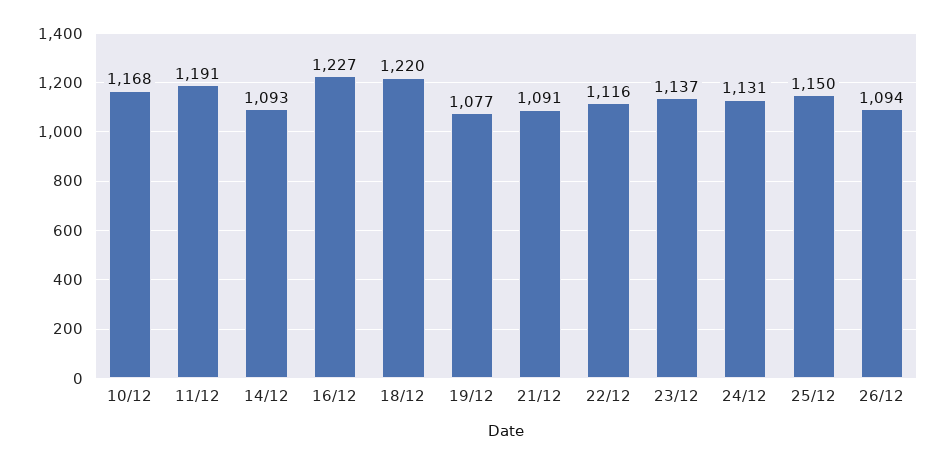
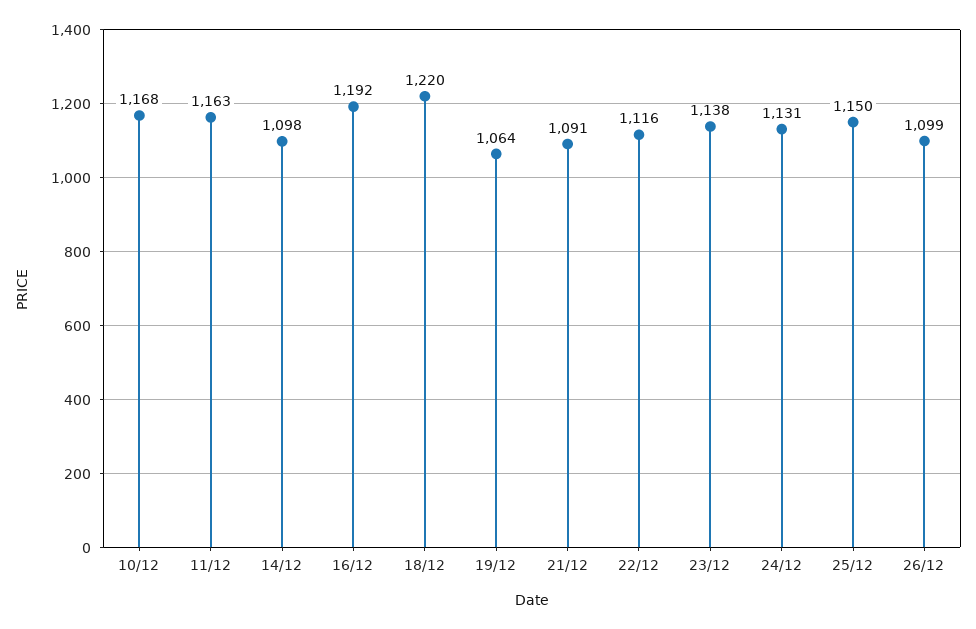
11/12: 1191 -> 1163
14/12: 1093 -> 1098
16/12: 1227 -> 1192
19/12: 1077 -> 1064
23/12: 1137 -> 1138
26/12: 1094 -> 1099

